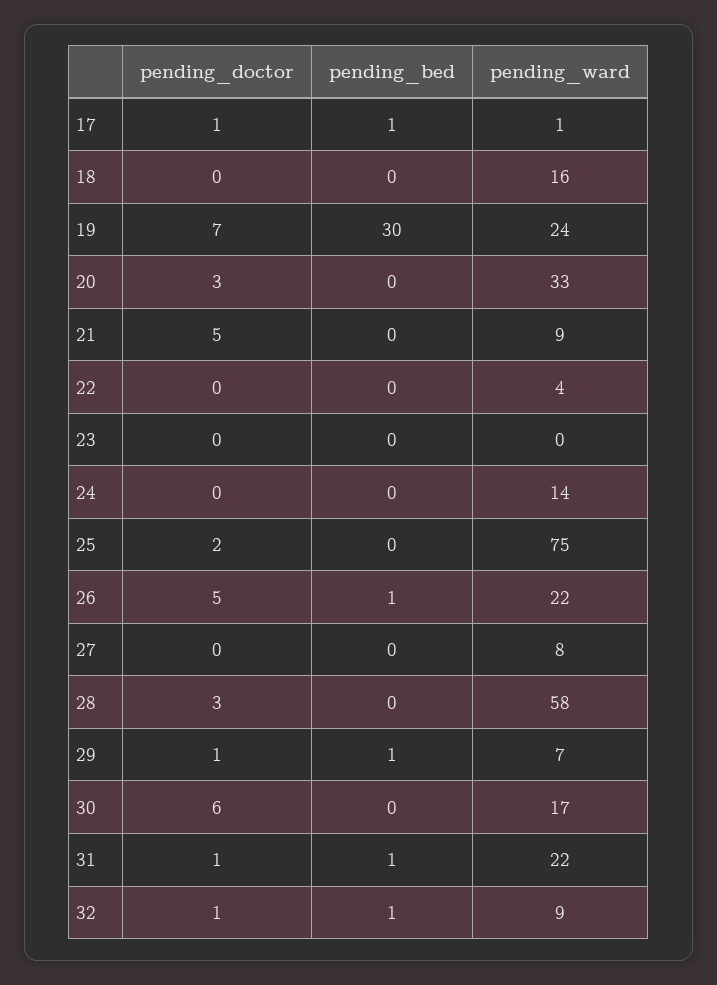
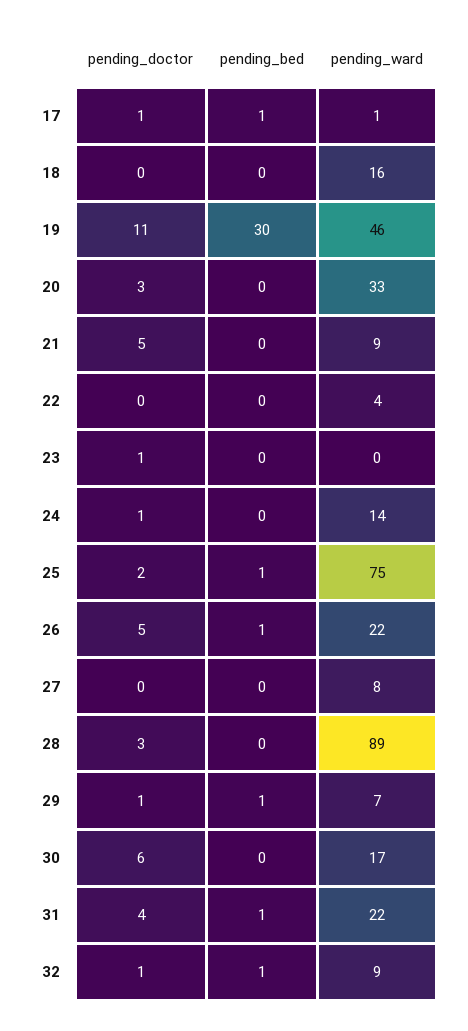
pending_doctor, 19: 7 -> 11
pending_ward, 19: 24 -> 46
pending_doctor, 23: 0 -> 1
pending_doctor, 24: 0 -> 1
pending_bed, 25: 0 -> 1
pending_ward, 28: 58 -> 89
pending_doctor, 31: 1 -> 4

